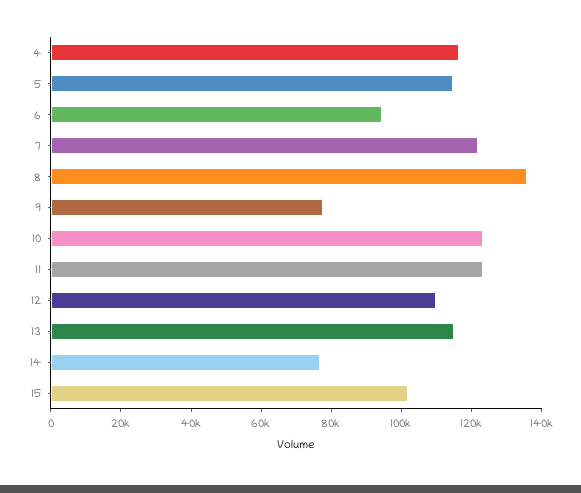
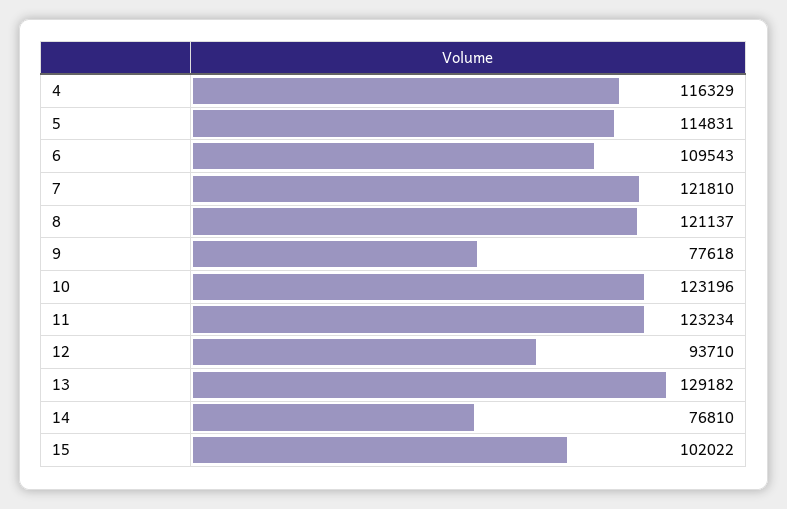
6: 95000 -> 109543
8: 135000 -> 121137
12: 110000 -> 93710
13: 115000 -> 129182

